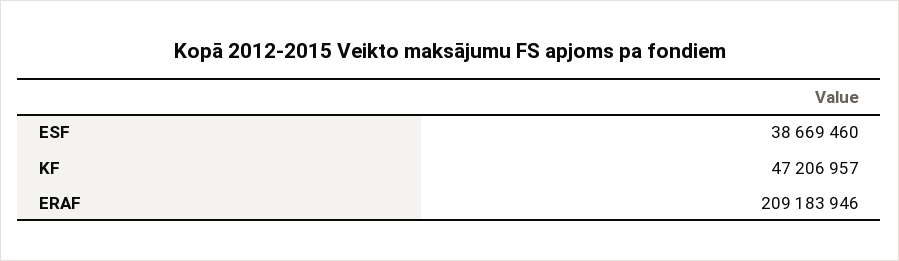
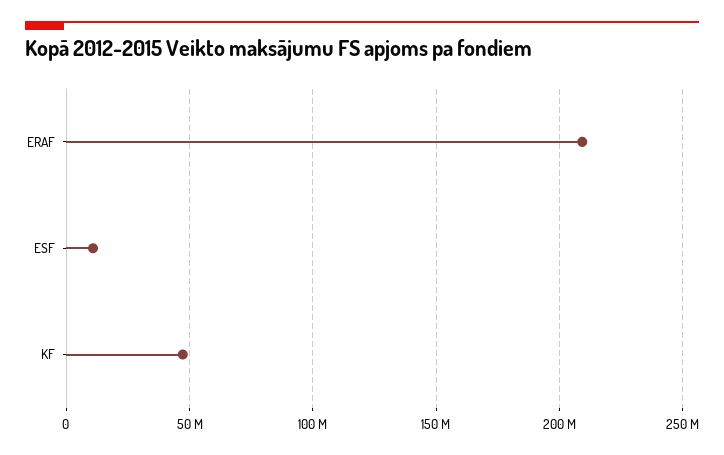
ESF: 38669460 -> 10000000

